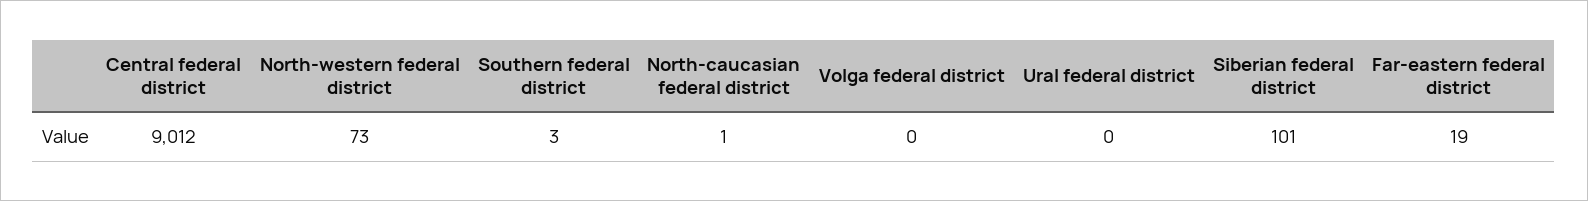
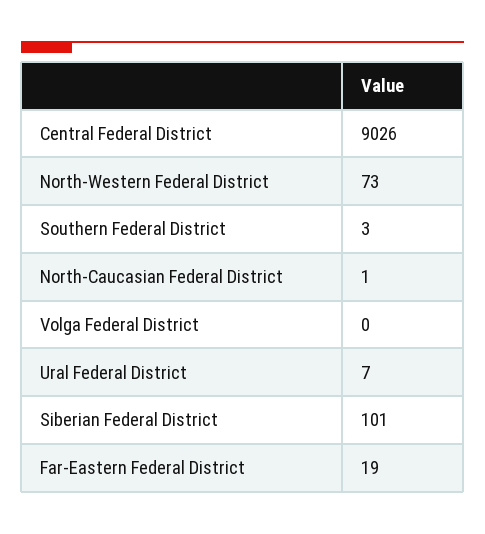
Central federal district: 9012 -> 9026
Ural federal district: 0 -> 7

